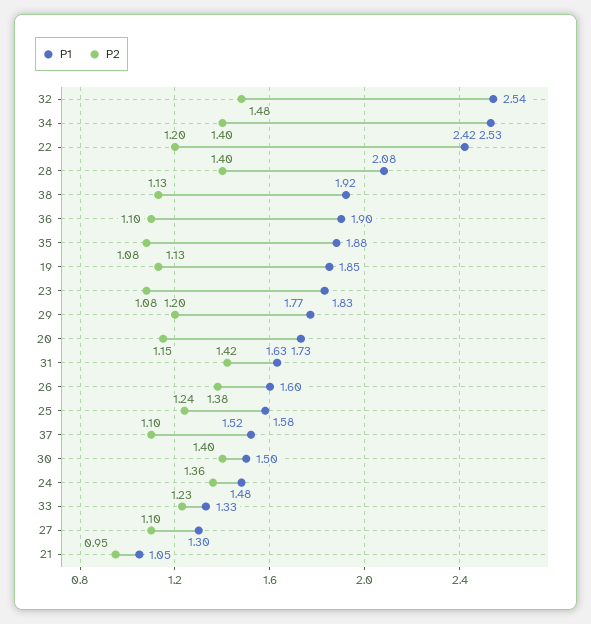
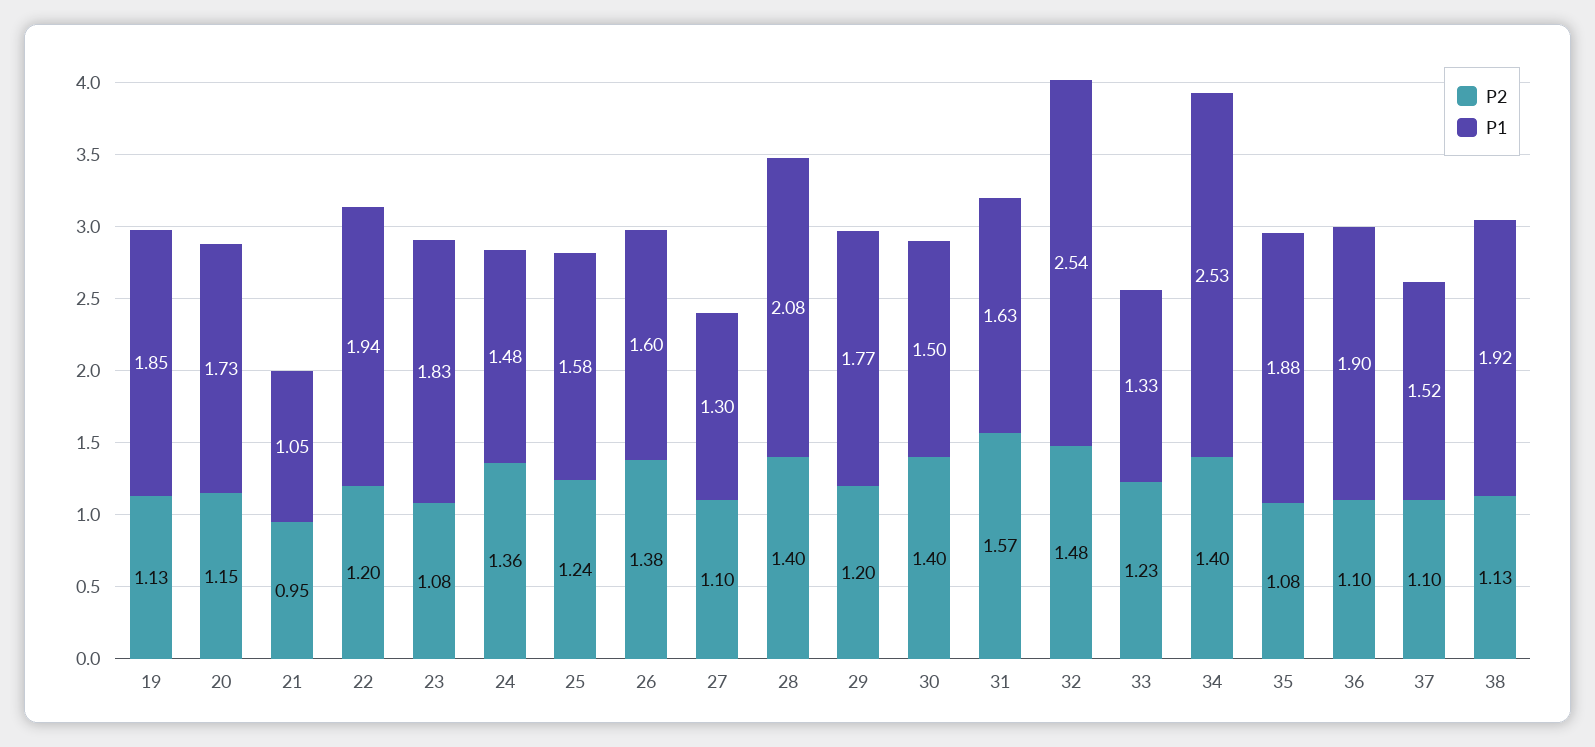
P1, 22: 2.42 -> 1.94
P2, 31: 1.42 -> 1.57

